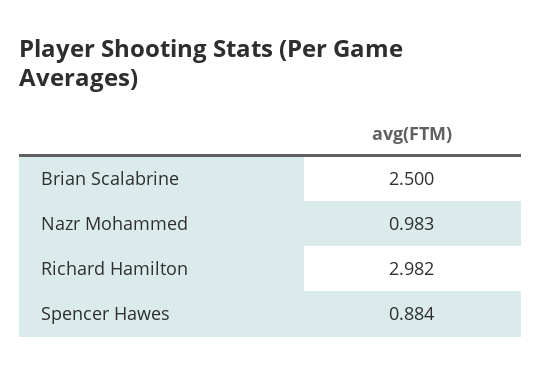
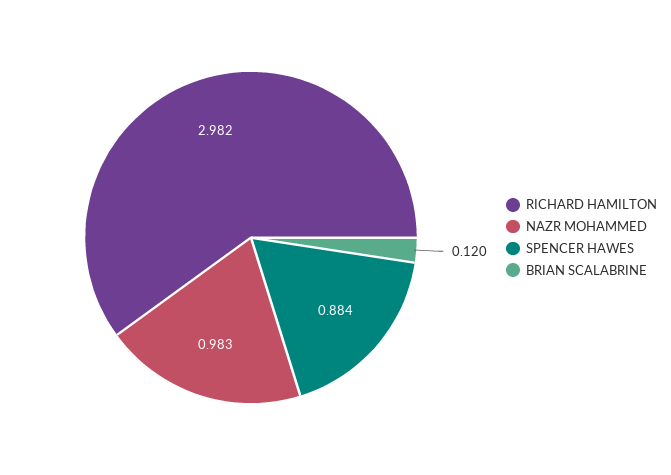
Brian Scalabrine: 2.5 -> 0.12

